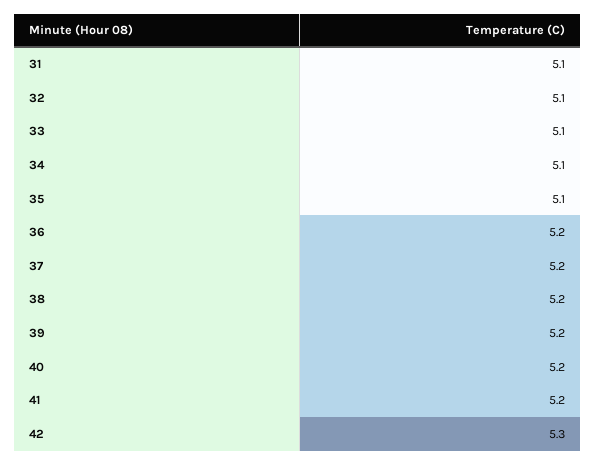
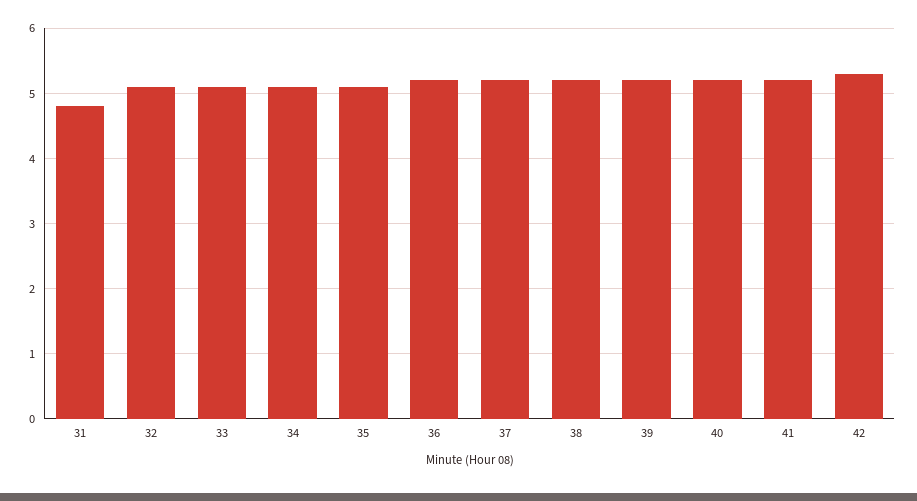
31: 5.1 -> 4.8

